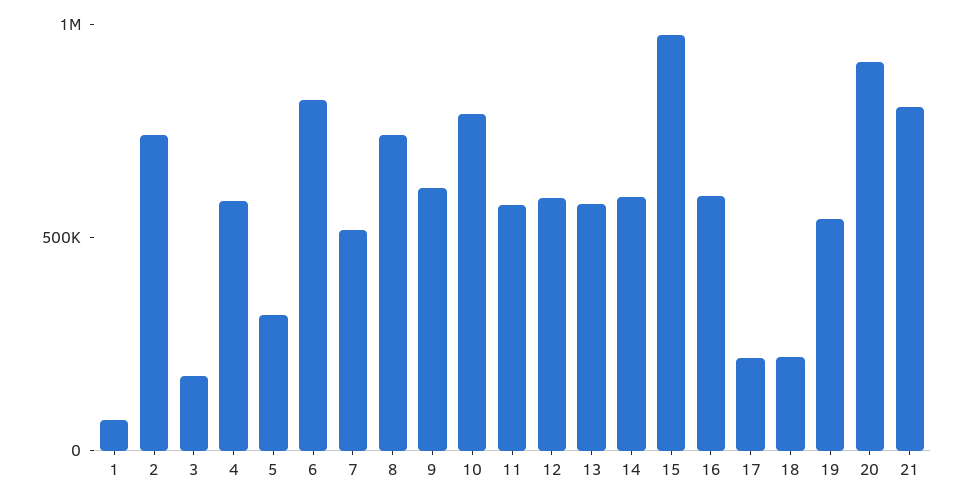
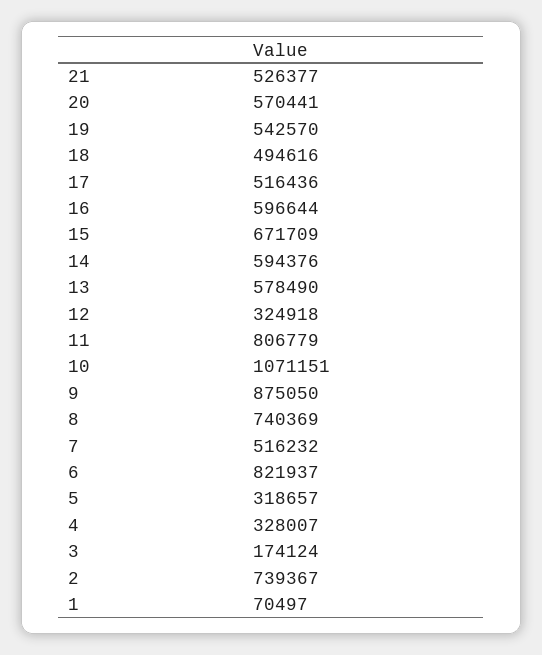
4: 600000 -> 328007
9: 600000 -> 875050
10: 800000 -> 1071151
11: 600000 -> 806779
12: 600000 -> 324918
15: 1000000 -> 671709
17: 200000 -> 516436
18: 200000 -> 494616
20: 900000 -> 570441
21: 800000 -> 526377

